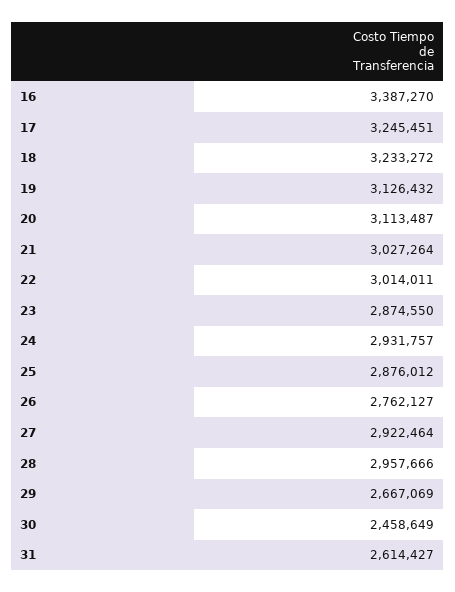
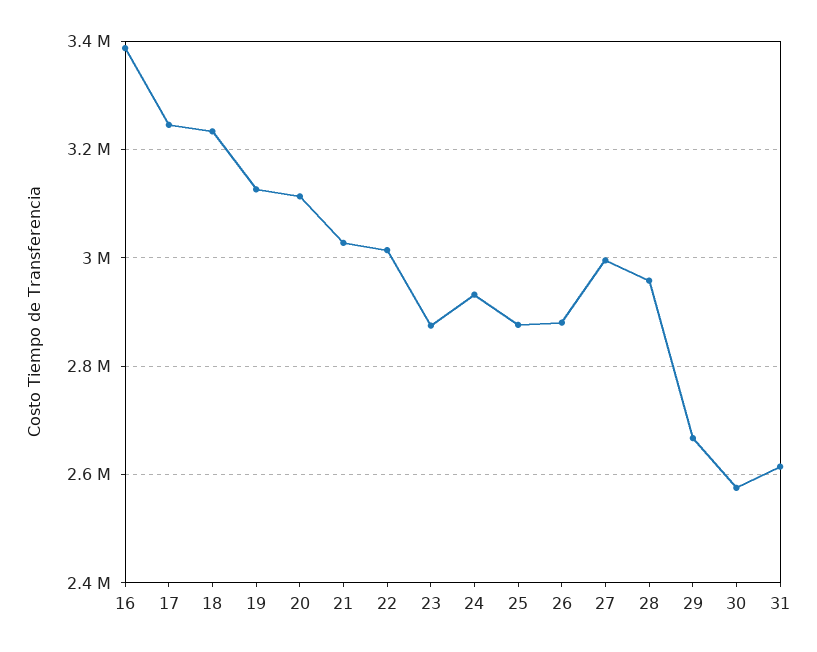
26: 2762127 -> 2880000
27: 2922464 -> 3000000
30: 2458649 -> 2580000

